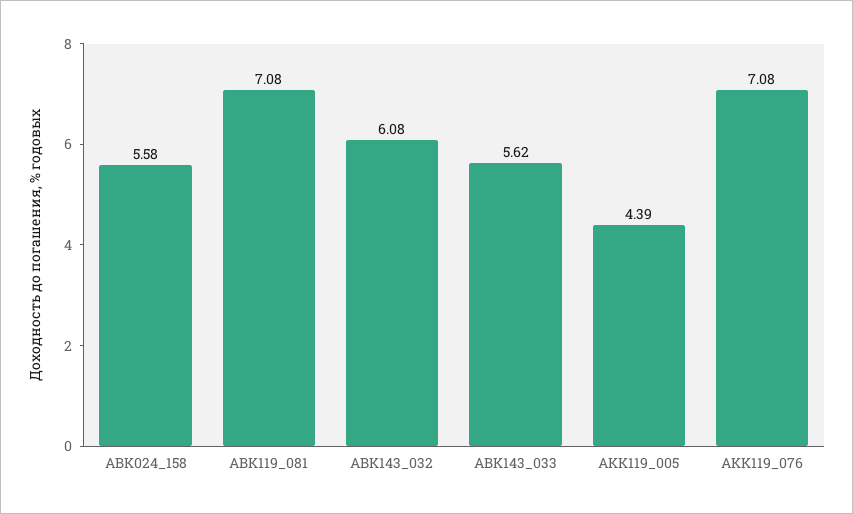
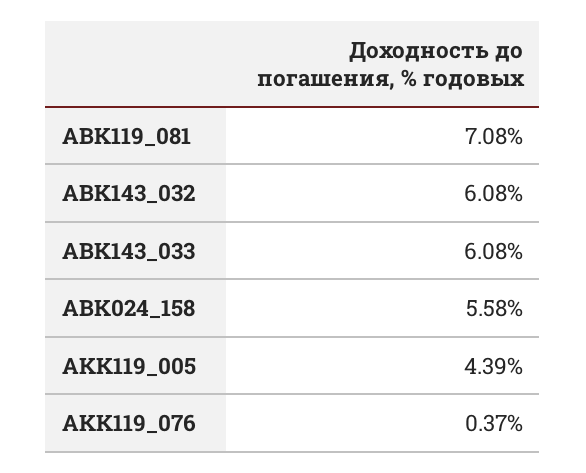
ABK143_033: 5.62 -> 6.08
AKK119_076: 7.08 -> 0.37

